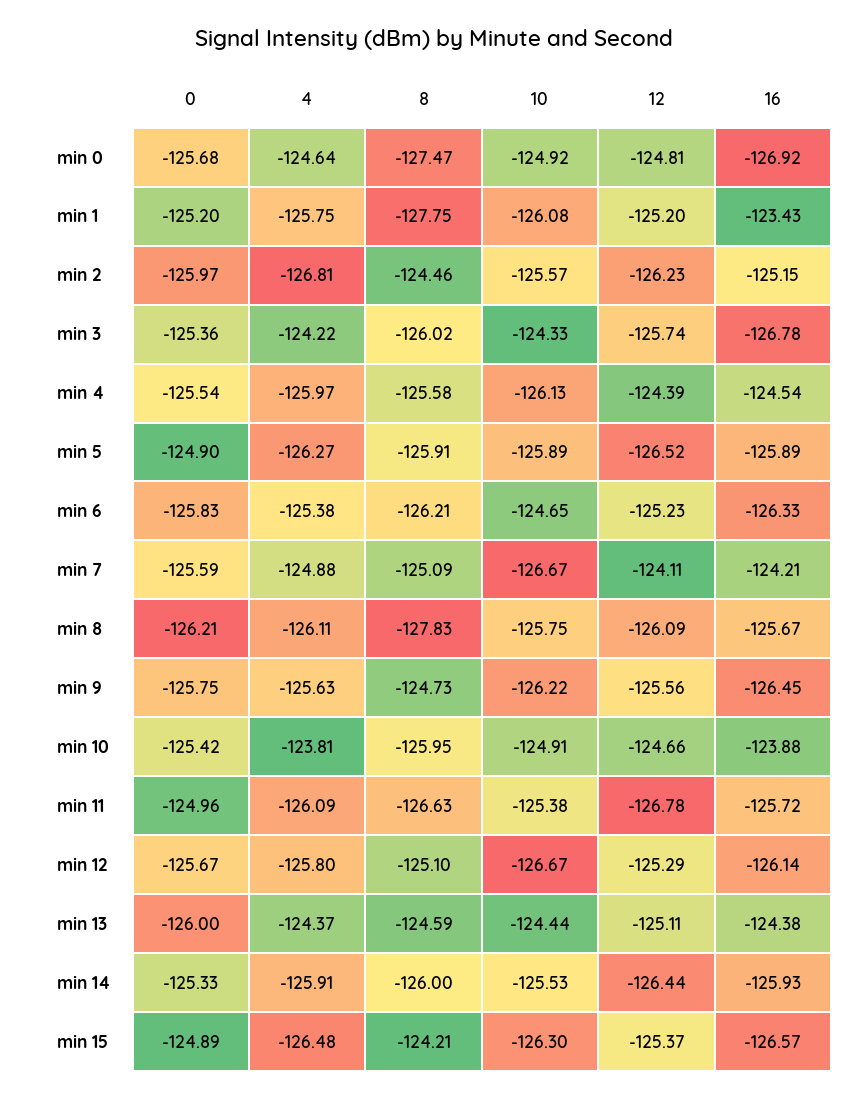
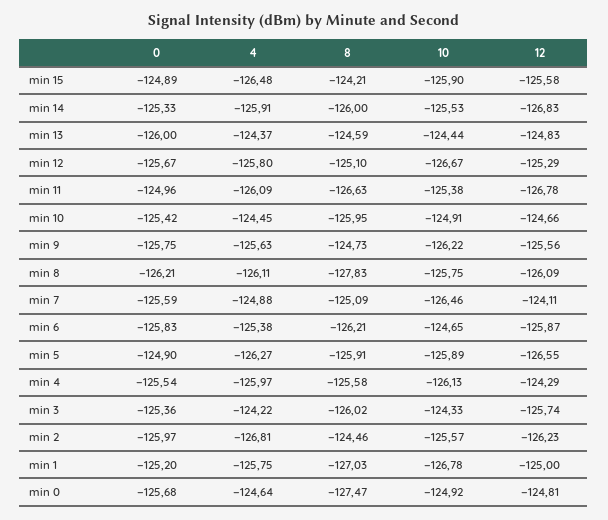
16, min 0: -126.92 -> none
8, min 1: -127.75 -> -127.03
10, min 1: -126.08 -> -126.78
12, min 1: -125.2 -> -125
16, min 1: -123.43 -> none
16, min 2: -125.15 -> none
16, min 3: -126.78 -> none
12, min 4: -124.39 -> -124.29
16, min 4: -124.54 -> none
12, min 5: -126.52 -> -126.55
16, min 5: -125.89 -> none
12, min 6: -125.23 -> -125.87
16, min 6: -126.33 -> none
10, min 7: -126.67 -> -126.46
16, min 7: -124.21 -> none
16, min 8: -125.67 -> none
16, min 9: -126.45 -> none
4, min 10: -123.81 -> -124.45
16, min 10: -123.88 -> none
16, min 11: -125.72 -> none
16, min 12: -126.14 -> none
12, min 13: -125.11 -> -124.83
16, min 13: -124.38 -> none
12, min 14: -126.44 -> -126.83
16, min 14: -125.93 -> none
10, min 15: -126.3 -> -125.9
12, min 15: -125.37 -> -125.58
16, min 15: -126.57 -> none

